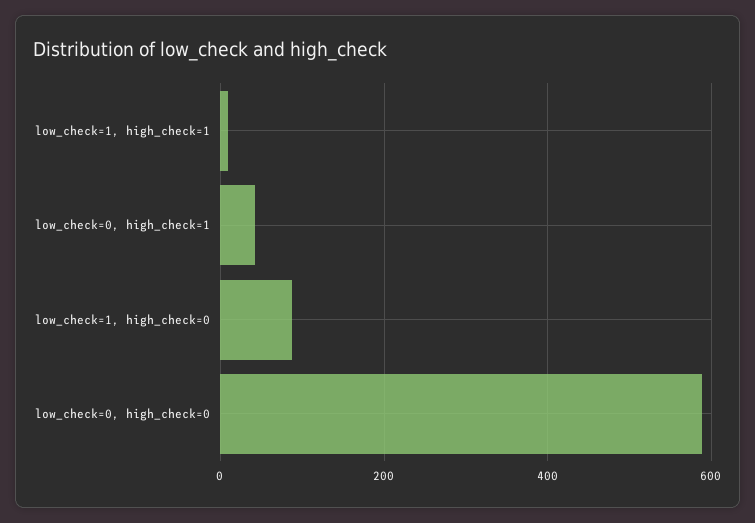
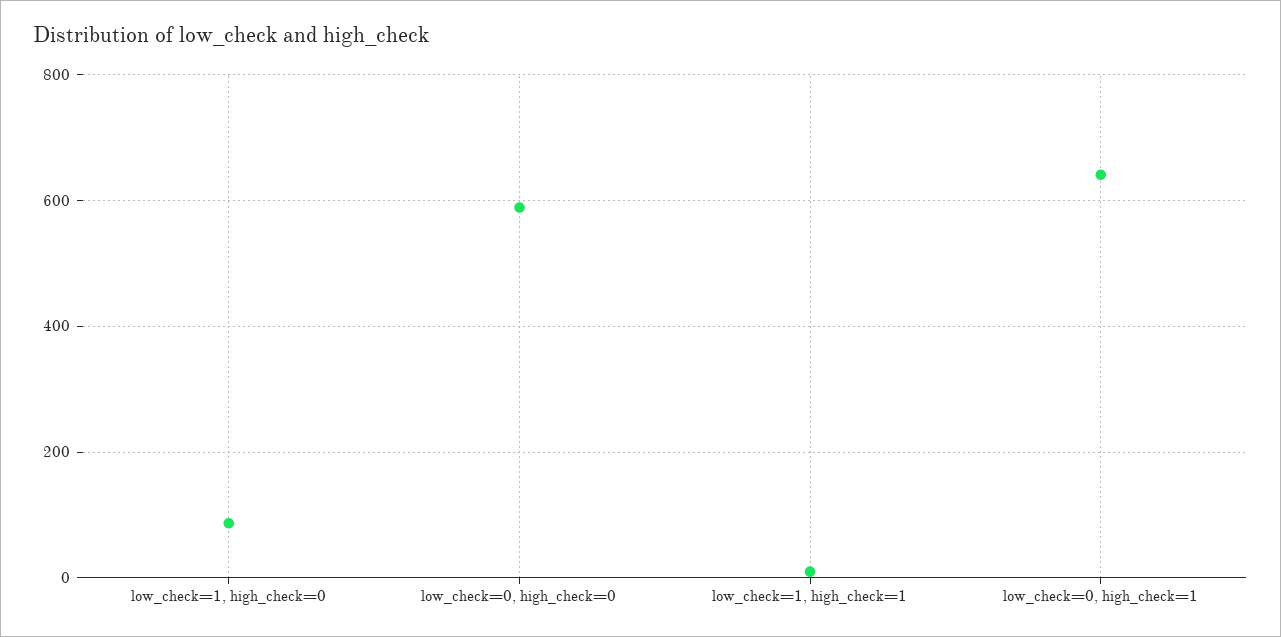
low_check=0, high_check=1: 40 -> 640

